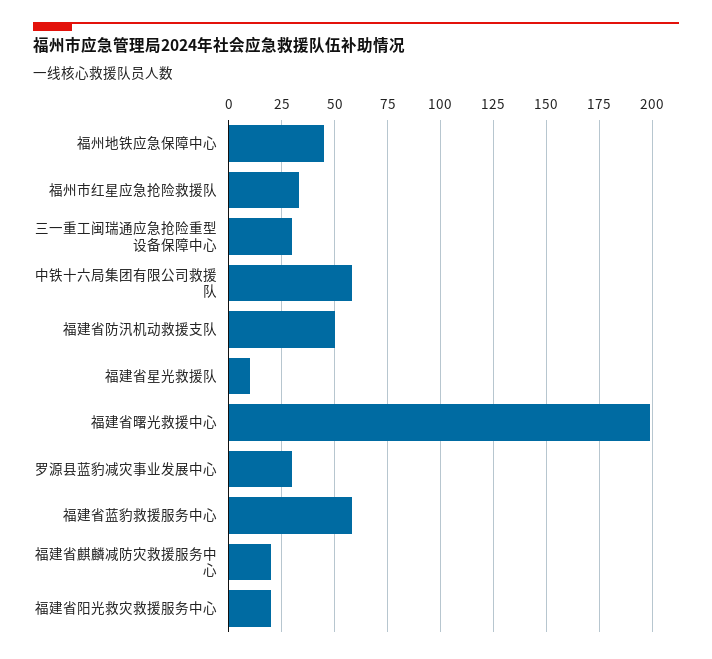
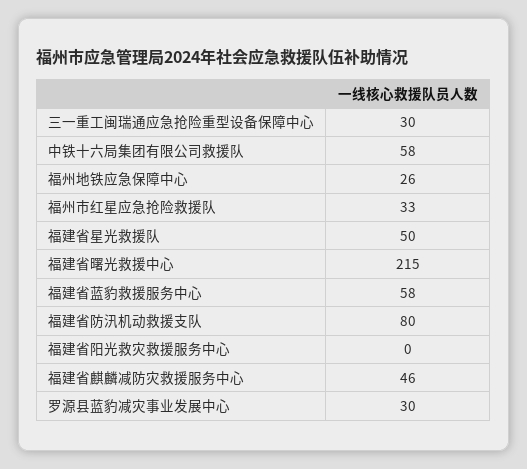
福州地铁应急保障中心: 45 -> 26
福建省防汛机动救援支队: 50 -> 80
福建省星光救援队: 10 -> 50
福建省曙光救援中心: 200 -> 215
福建省麒麟减防灾救援服务中心: 20 -> 46
福建省阳光救灾救援服务中心: 20 -> 0

